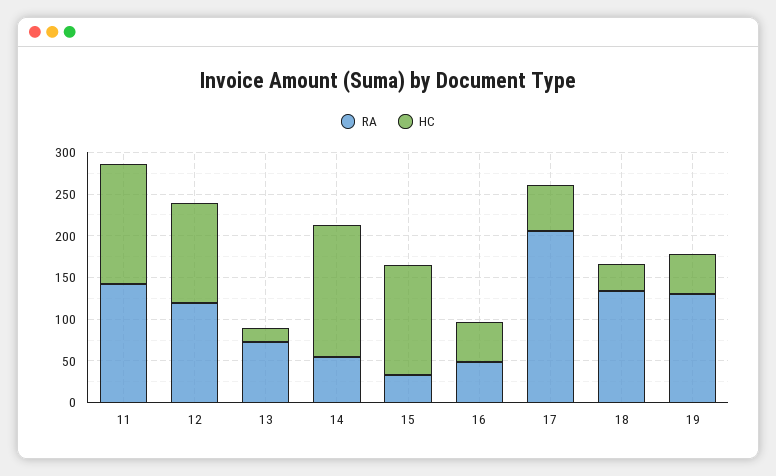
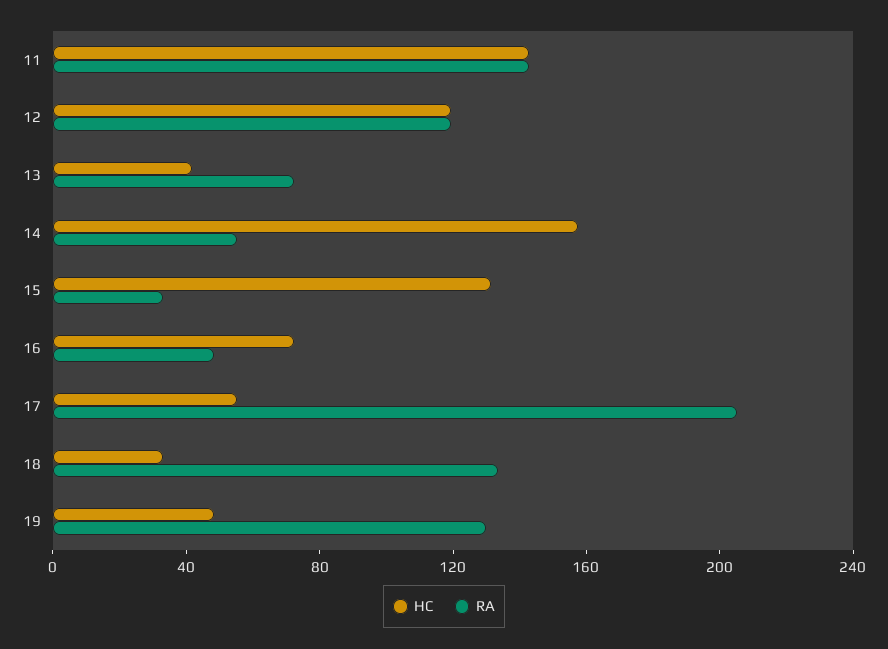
HC, 13: 20 -> 40
HC, 16: 50 -> 70

